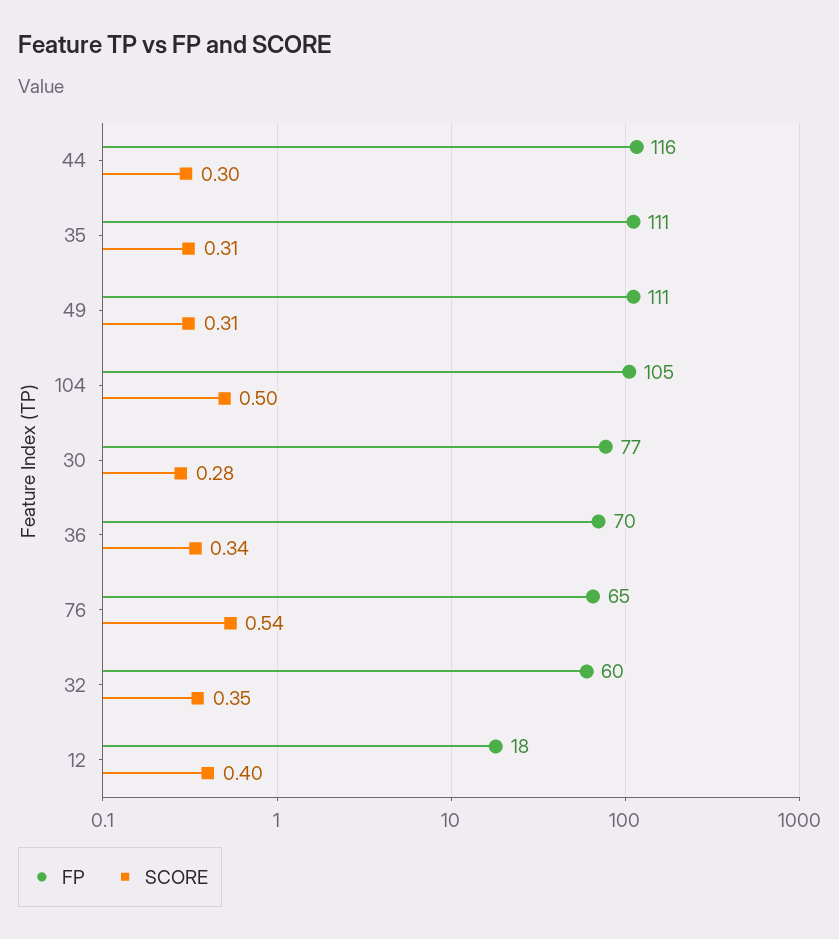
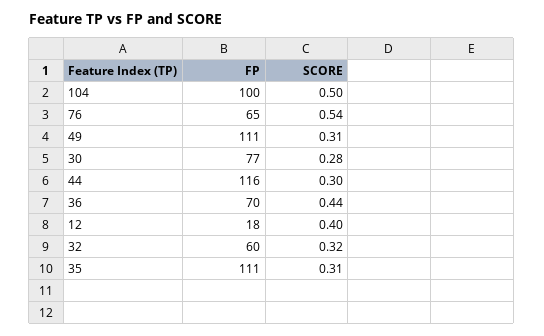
FP, 104: 105 -> 100
SCORE, 36: 0.34 -> 0.44
SCORE, 32: 0.35 -> 0.32

